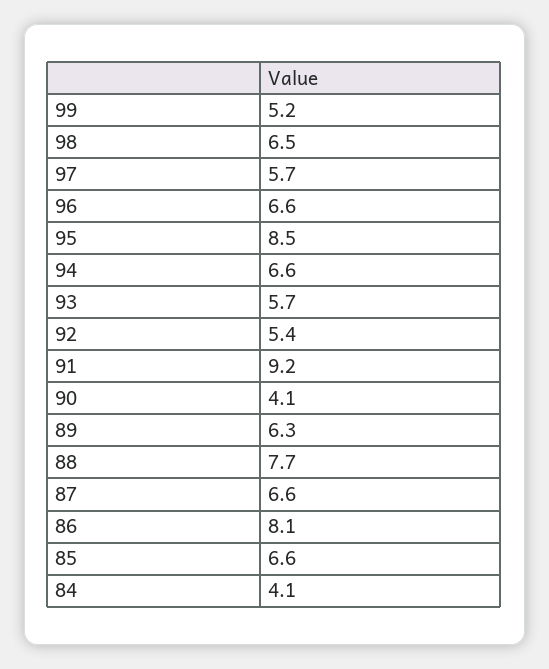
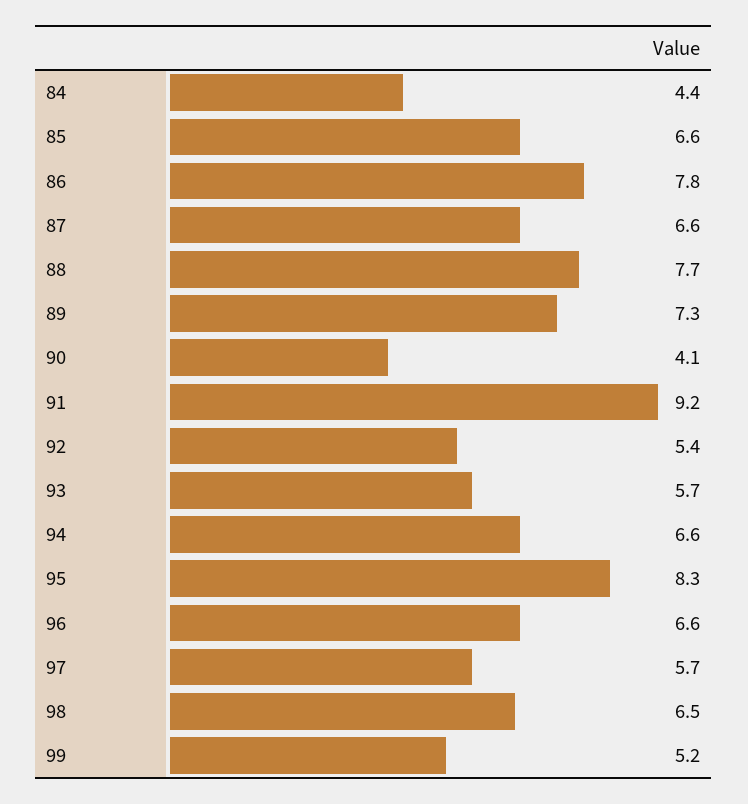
95: 8.5 -> 8.3
89: 6.3 -> 7.3
86: 8.1 -> 7.8
84: 4.1 -> 4.4

